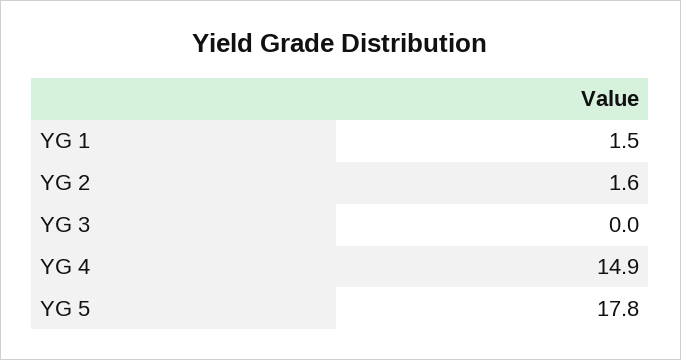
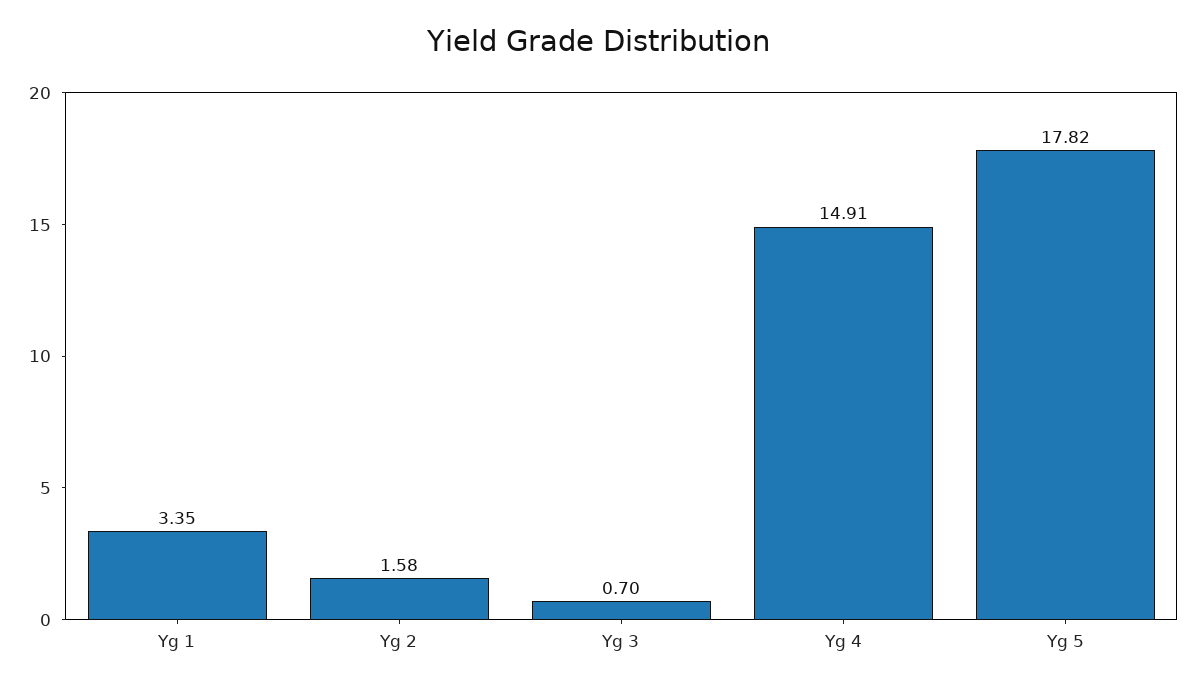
YG 1: 1.5 -> 3.35
YG 3: 0 -> 0.7

